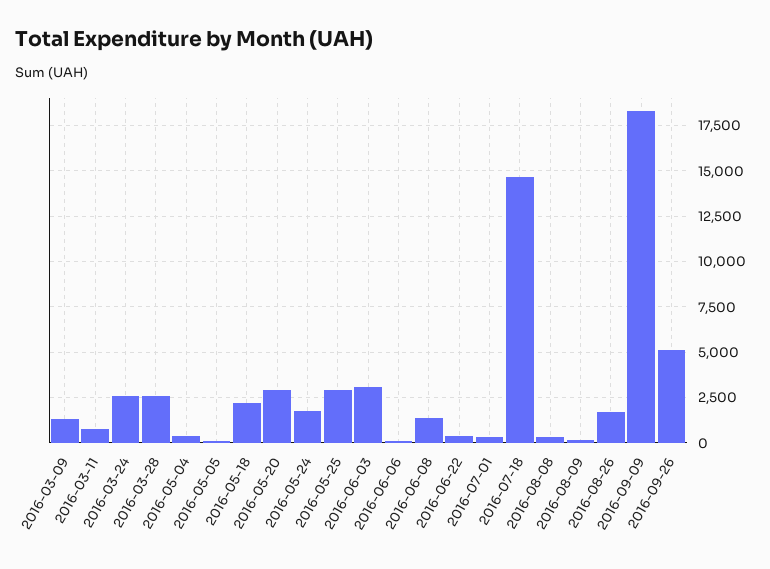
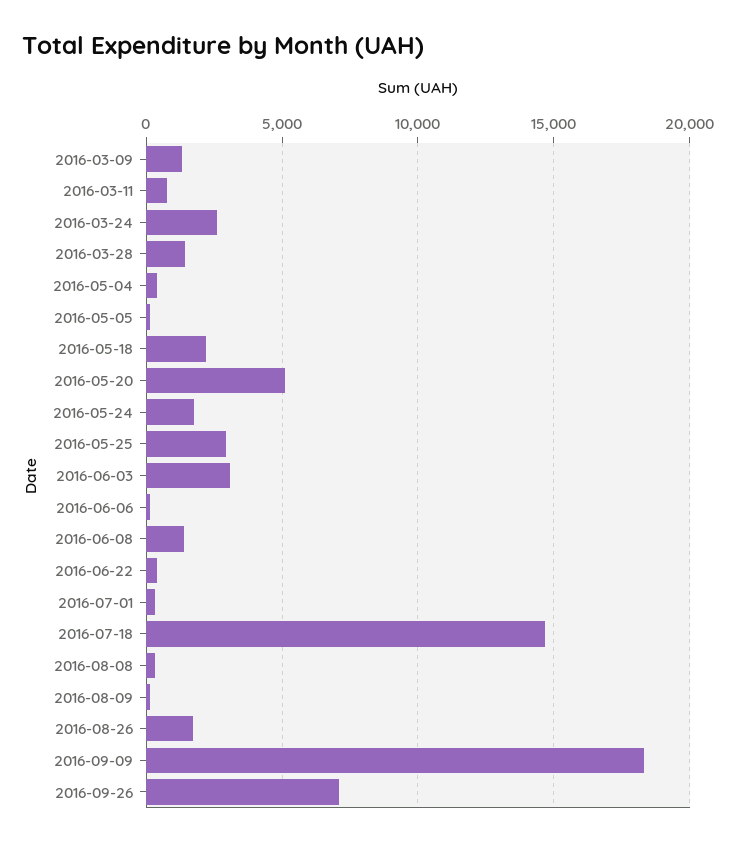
2016-03-28: 2500 -> 1500
2016-05-20: 3000 -> 5000
2016-09-26: 5000 -> 7000

